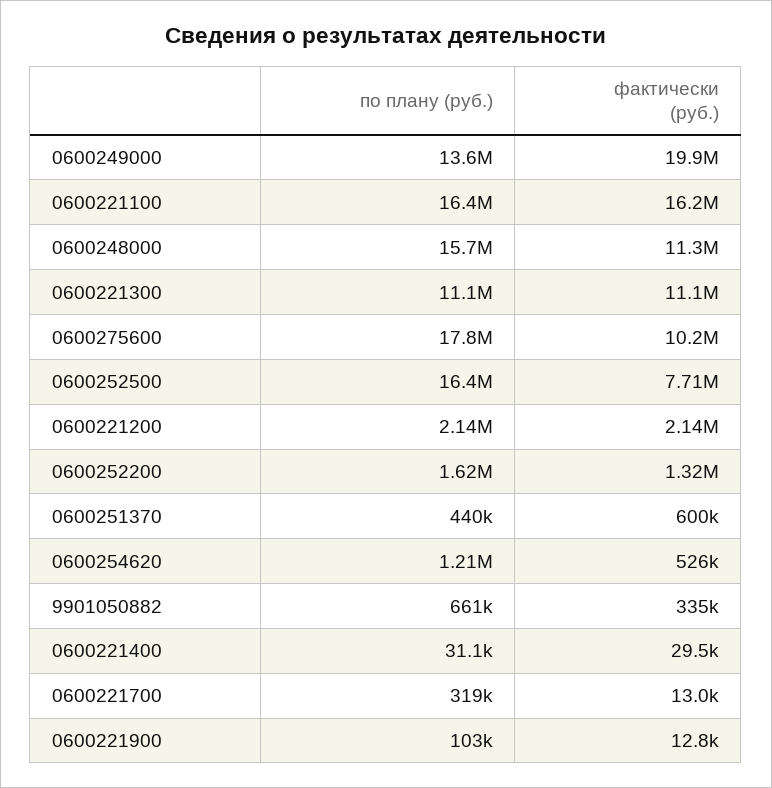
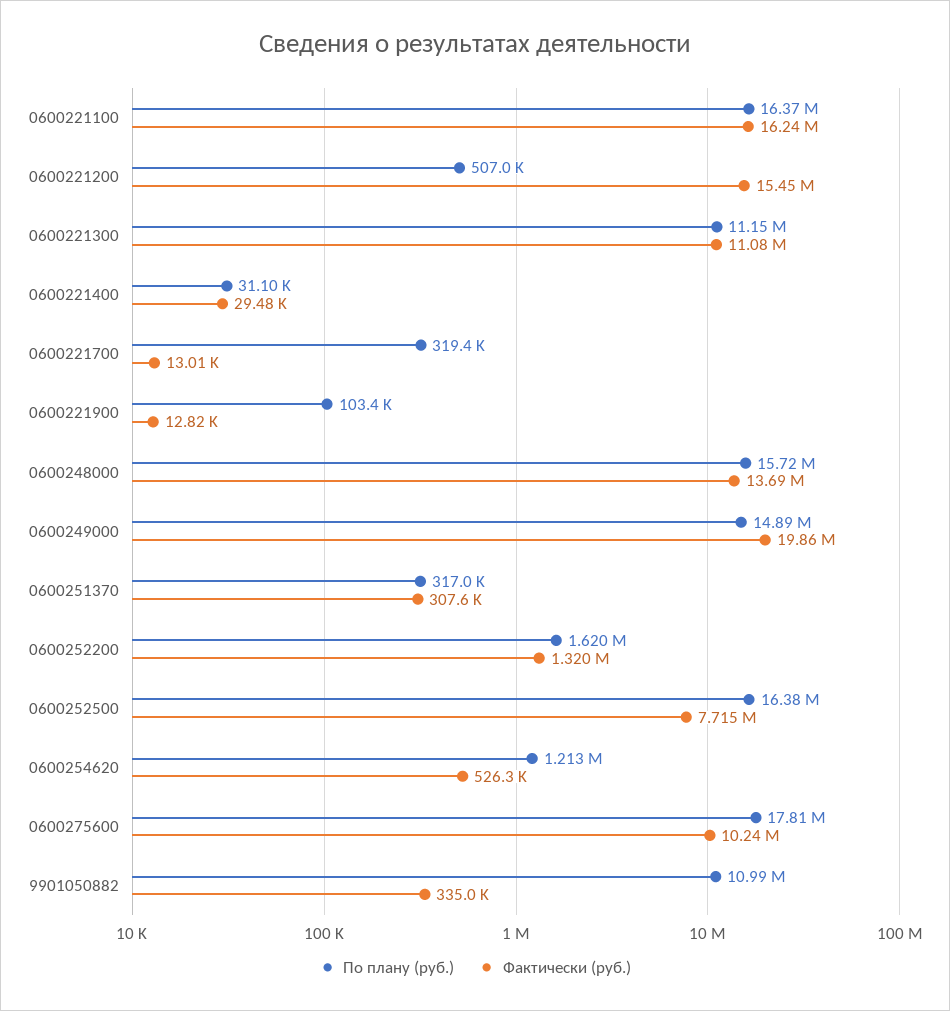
по плану (руб.), 0600249000: 13600000 -> 14890000
фактически (руб.), 0600248000: 11300000 -> 13690000
по плану (руб.), 0600221200: 2140000 -> 507000
фактически (руб.), 0600221200: 2140000 -> 15450000
по плану (руб.), 0600251370: 440000 -> 317000
фактически (руб.), 0600251370: 600000 -> 307600
по плану (руб.), 9901050882: 661000 -> 10990000

